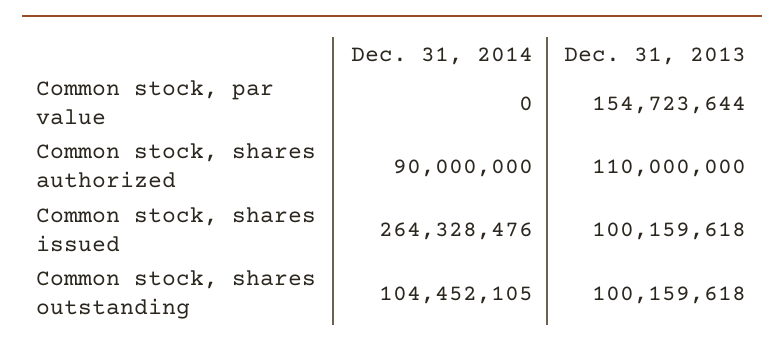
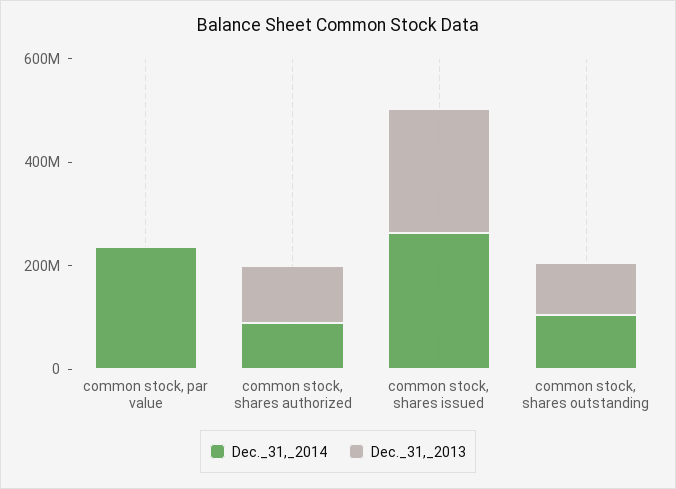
Dec. 31, 2014, Common stock, par value: 0 -> 250000000
Dec. 31, 2013, Common stock, par value: 154723644 -> 0
Dec. 31, 2013, Common stock, shares issued: 100159618 -> 250000000

